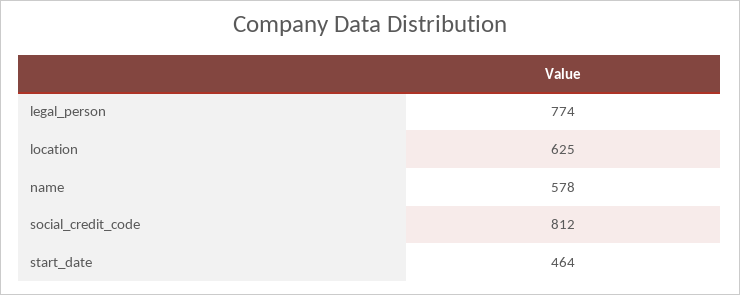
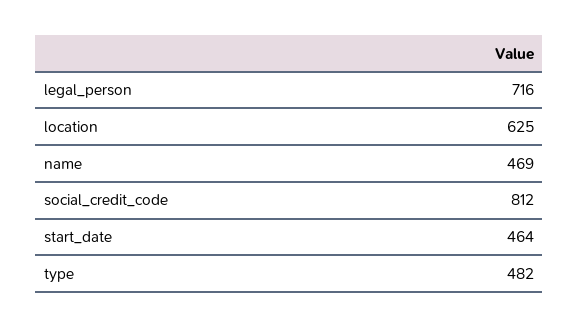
legal_person: 774 -> 716
name: 578 -> 469
type: none -> 482

